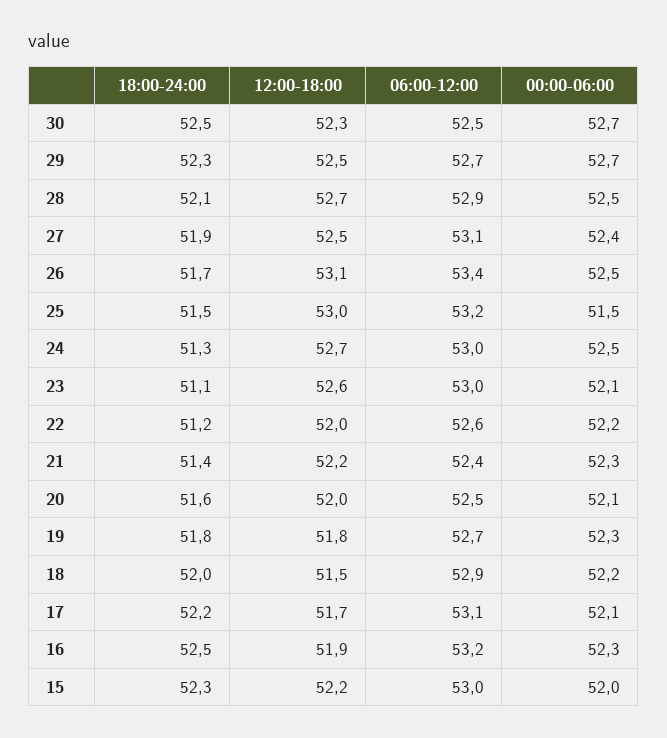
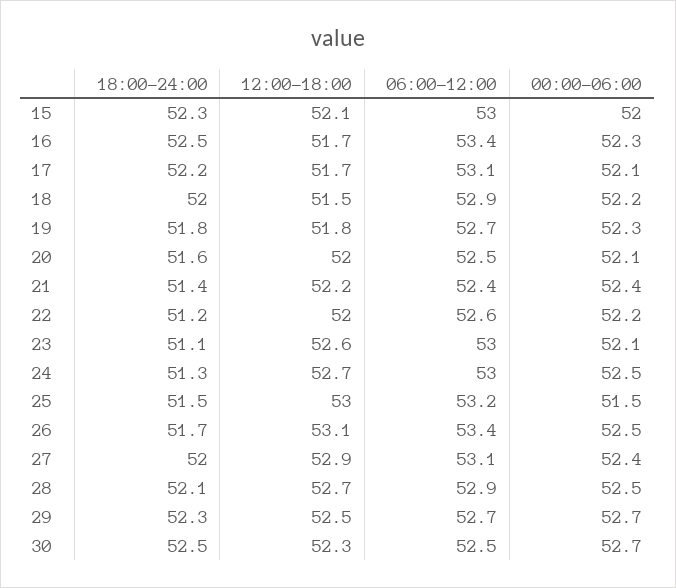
18:00-24:00, 27: 51.9 -> 52
12:00-18:00, 27: 52.5 -> 52.9
00:00-06:00, 21: 52.3 -> 52.4
12:00-18:00, 16: 51.9 -> 51.7
06:00-12:00, 16: 53.2 -> 53.4
12:00-18:00, 15: 52.2 -> 52.1

